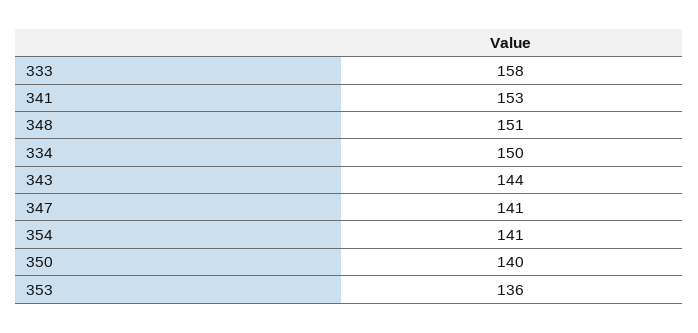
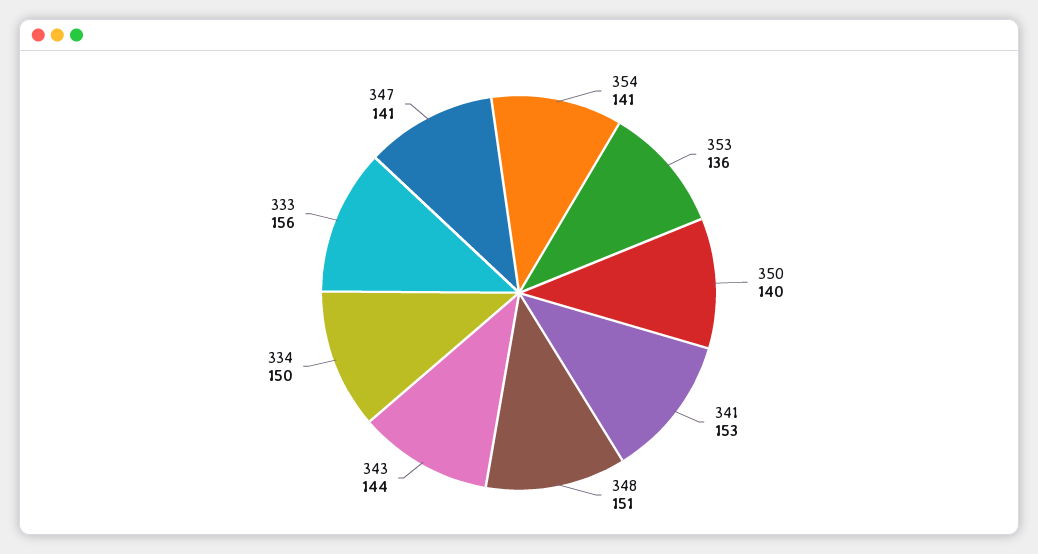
333: 158 -> 156

